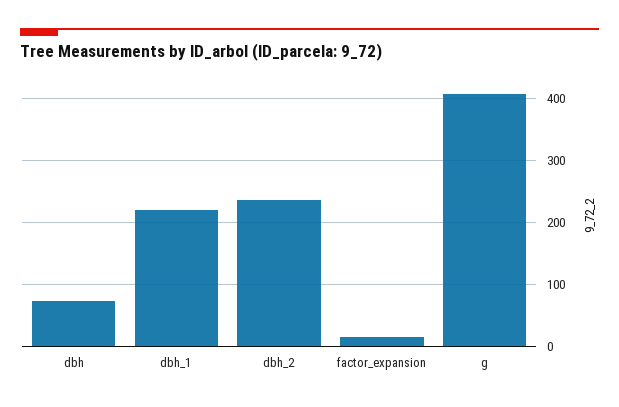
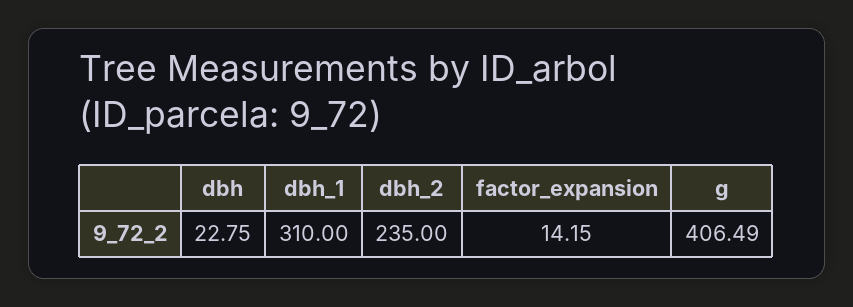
dbh: 70 -> 22.75
dbh_1: 220 -> 310

